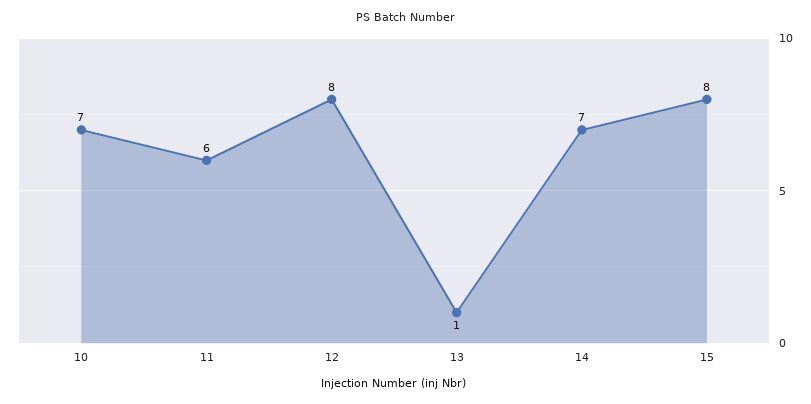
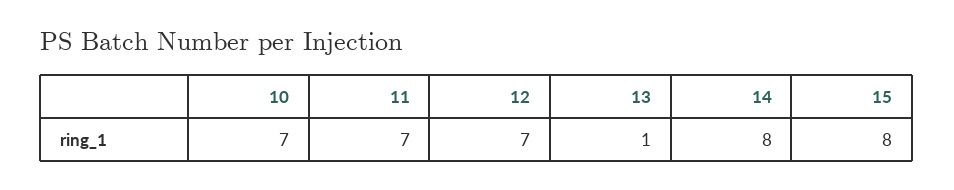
11: 6 -> 7
12: 8 -> 7
14: 7 -> 8

